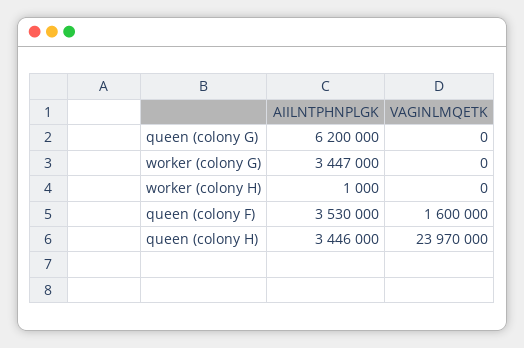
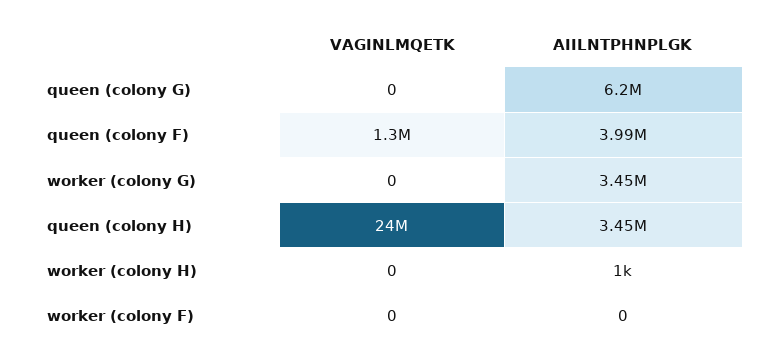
AIILNTPHNPLGK, queen (colony F): 3530000 -> 3990000
VAGINLMQETK, queen (colony F): 1600000 -> 1300000
VAGINLMQETK, worker (colony F): none -> 0
AIILNTPHNPLGK, worker (colony F): none -> 0

